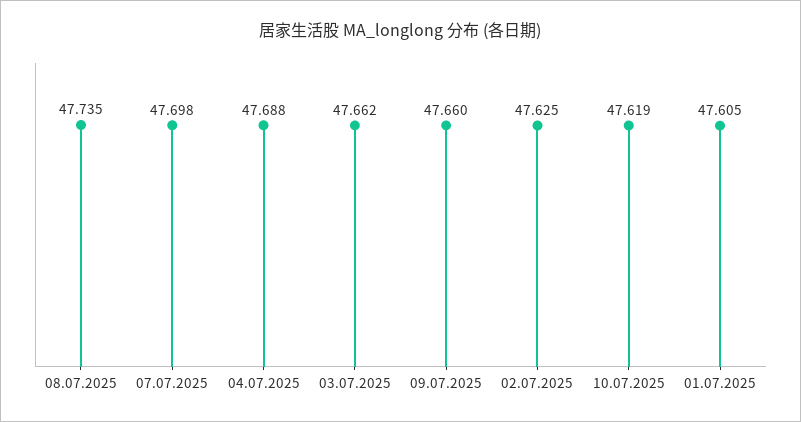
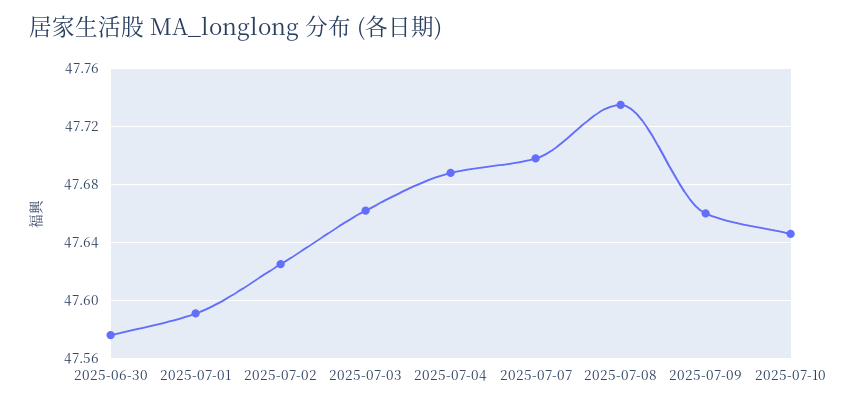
10.07.2025: 47.619 -> 47.645
01.07.2025: 47.605 -> 47.59
2025-06-30: none -> 47.575

